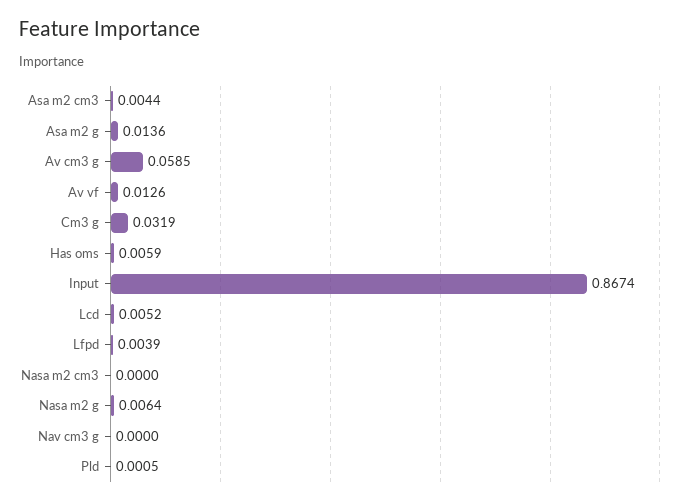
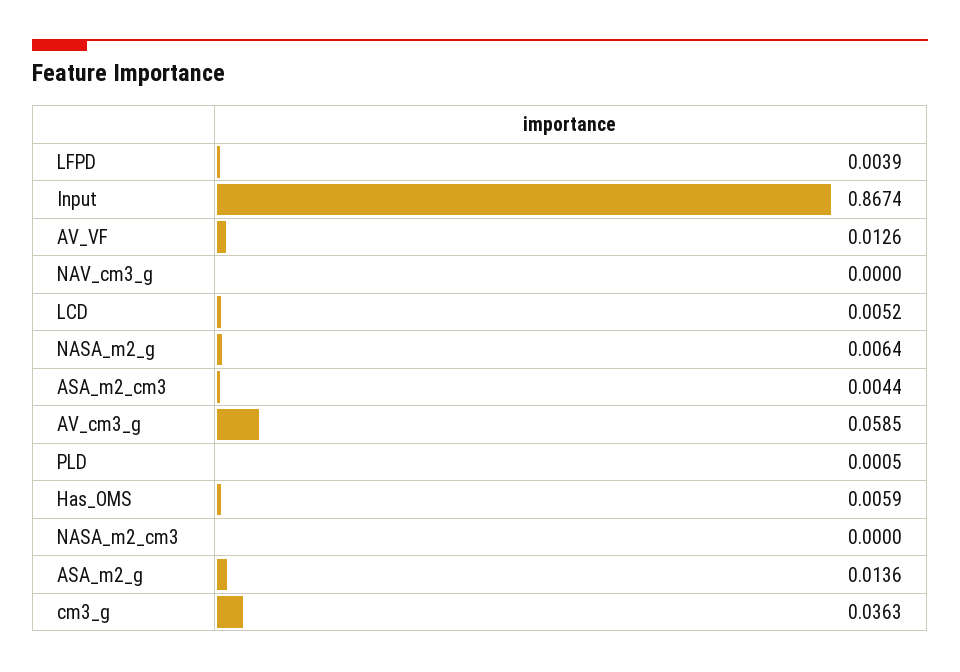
Cm3 g: 0.0319 -> 0.0363

